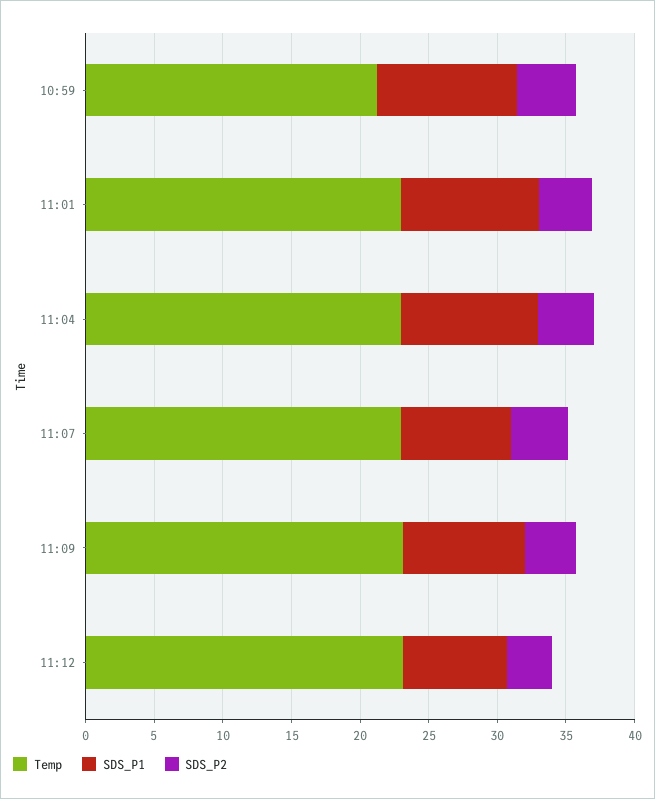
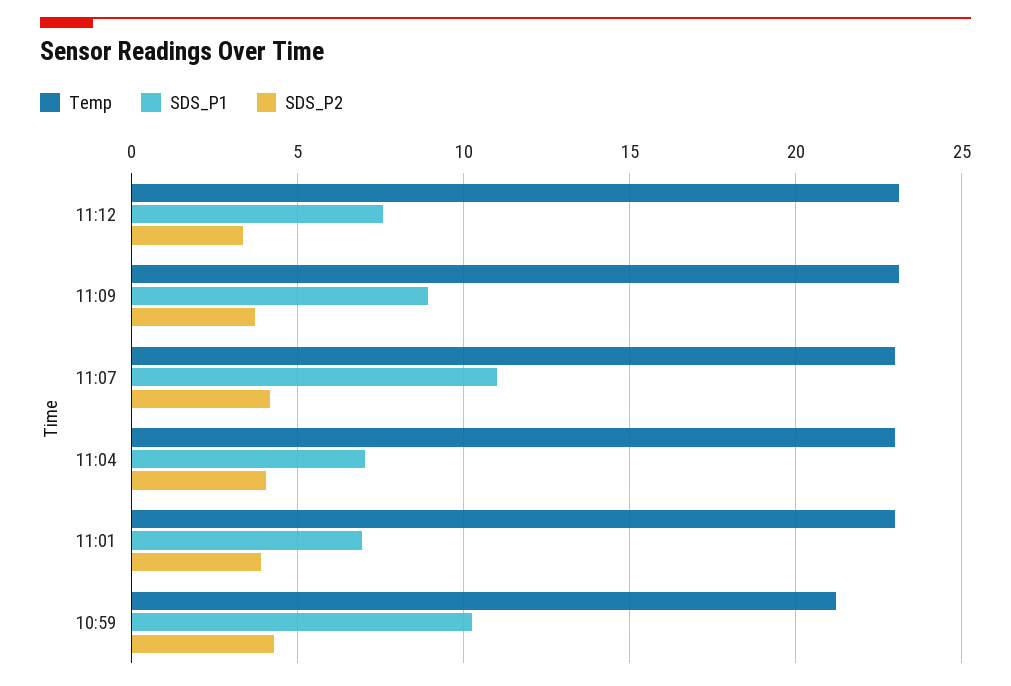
SDS_P1, 11:01: 10 -> 7
SDS_P1, 11:04: 10 -> 7
SDS_P1, 11:07: 8 -> 11

